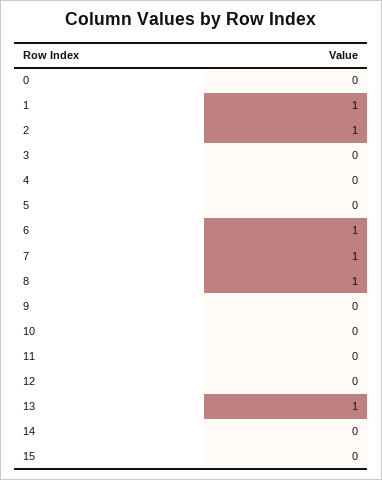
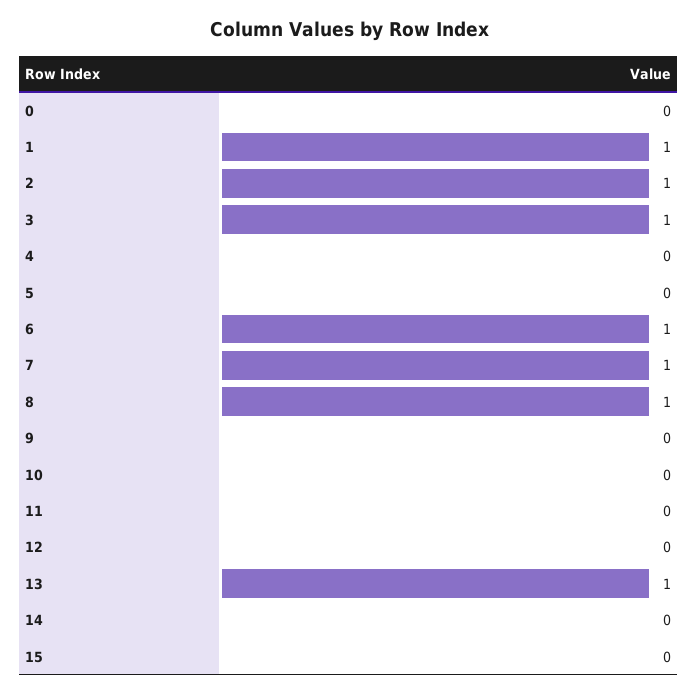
3: 0 -> 1

